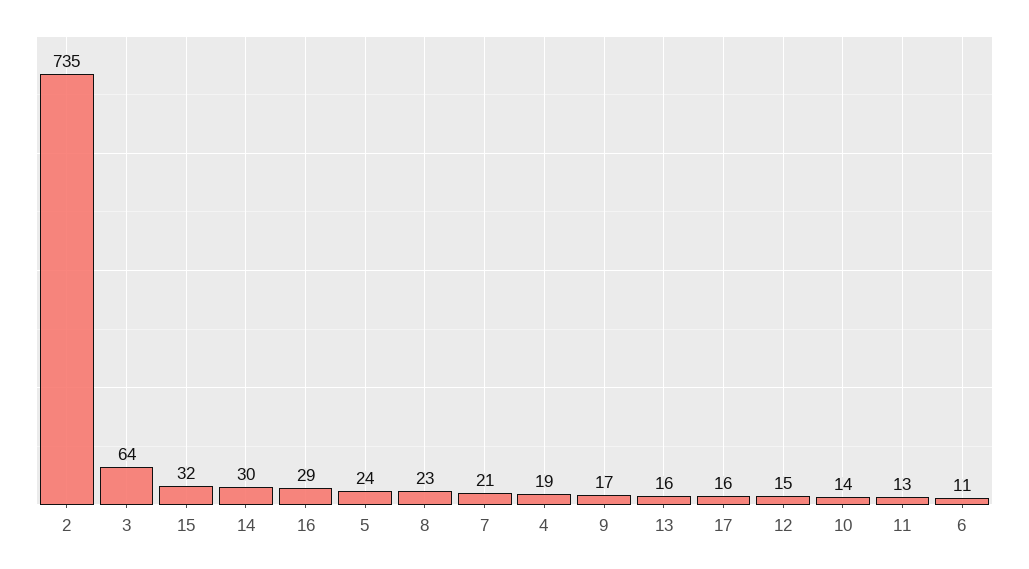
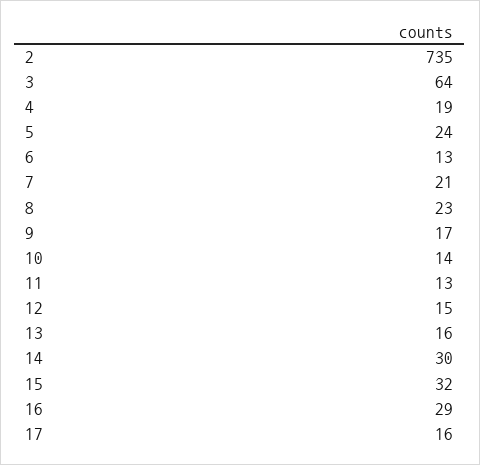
6: 11 -> 13

